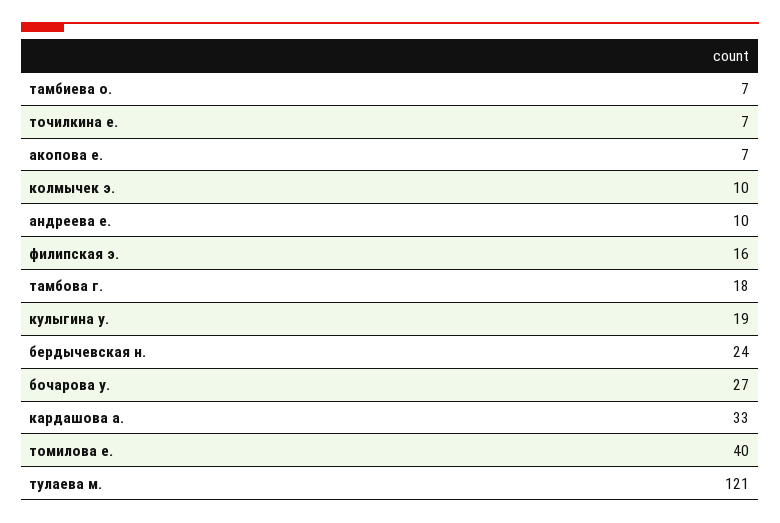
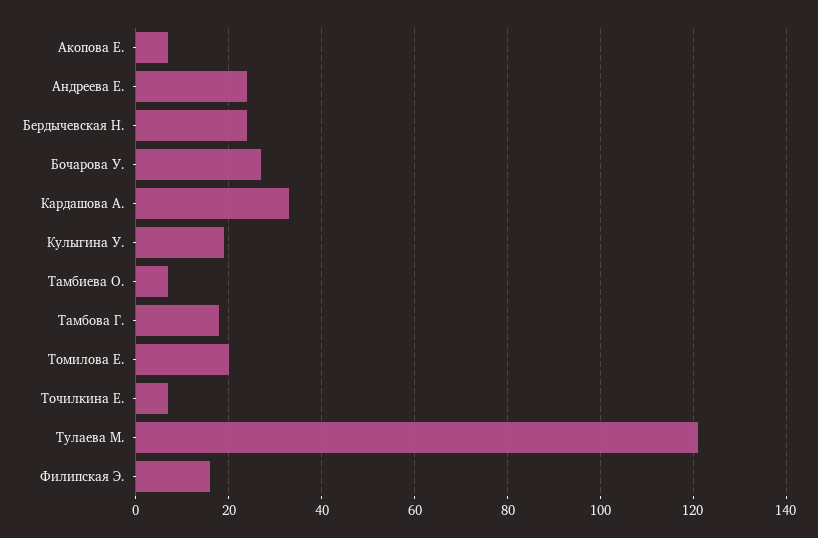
колмычек э.: 10 -> none
андреева е.: 10 -> 25
томилова е.: 40 -> 20

